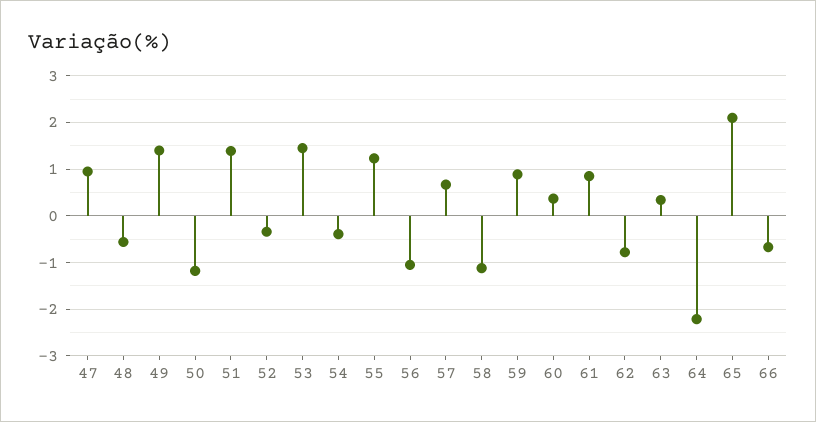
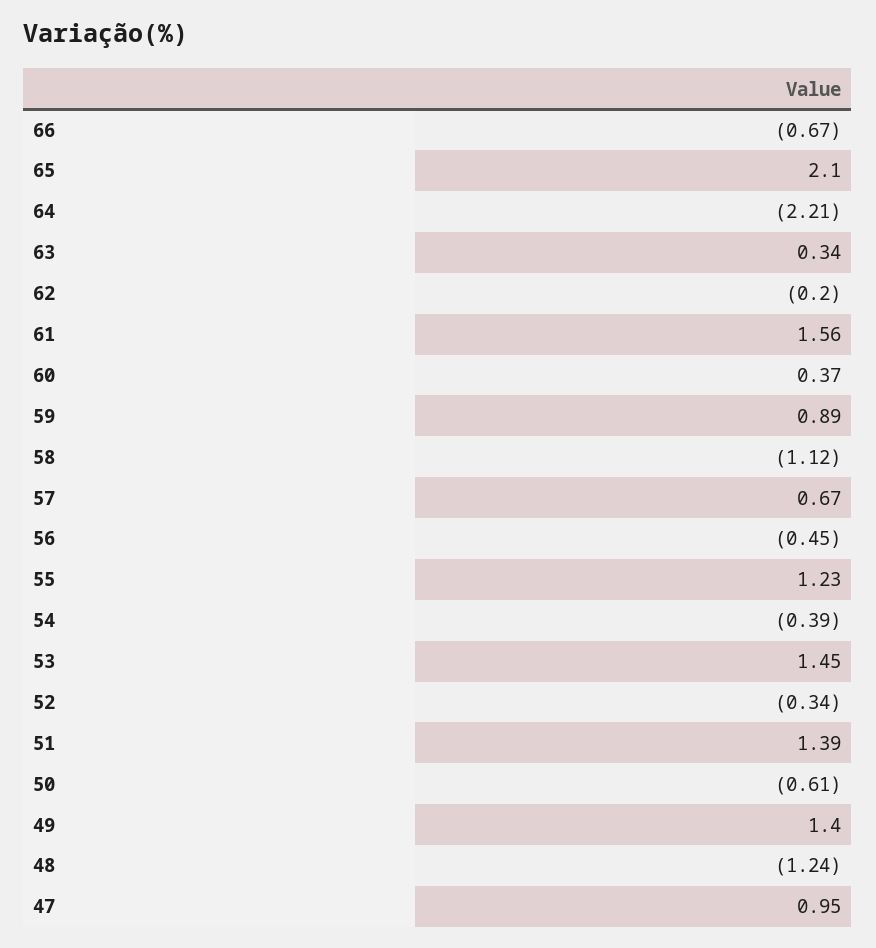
48: -0.6 -> -1.24
50: -1.2 -> -0.61
56: -1 -> -0.45
61: 0.8 -> 1.56
62: -0.8 -> -0.2

